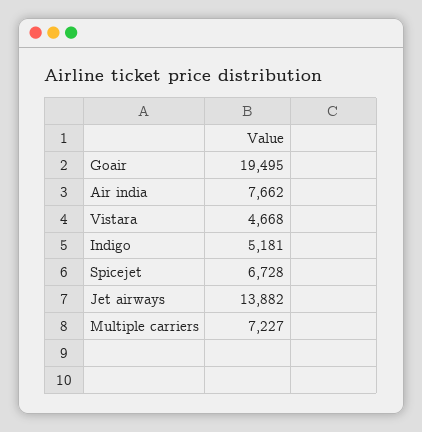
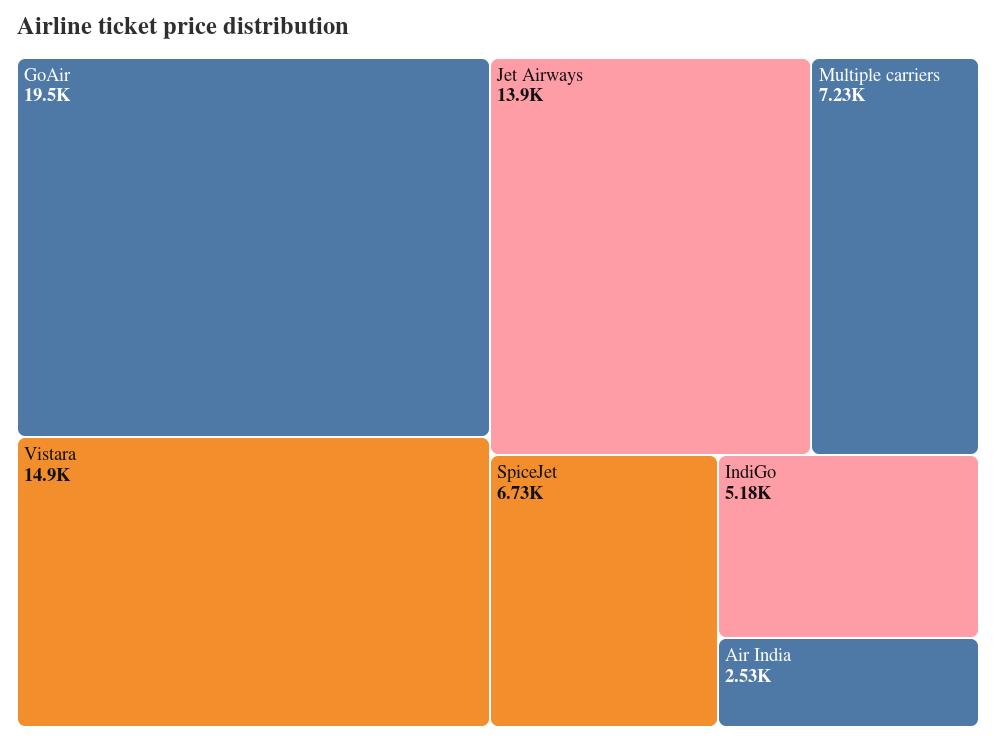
Air india: 7662 -> 2530
Vistara: 4668 -> 14900

